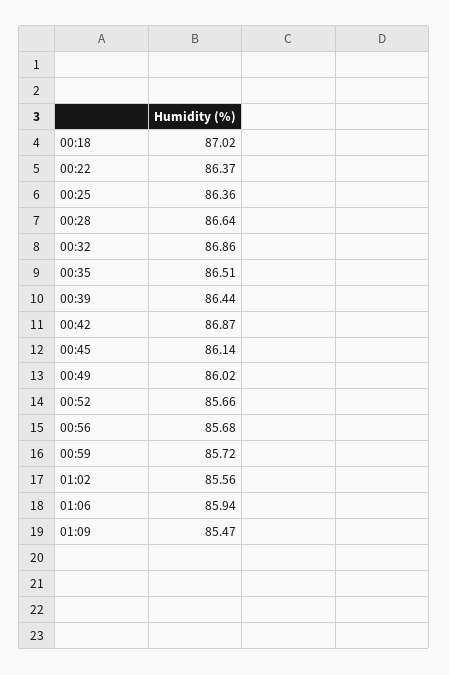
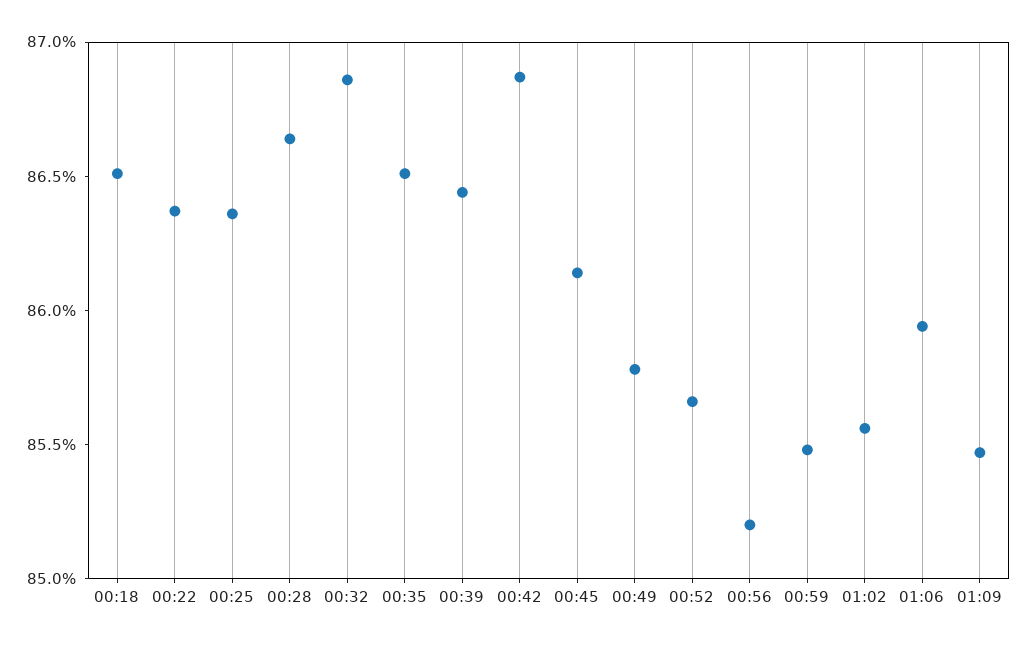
00:18: 87.02 -> 86.5
00:49: 86.02 -> 85.8
00:56: 85.68 -> 85.2
00:59: 85.72 -> 85.5

